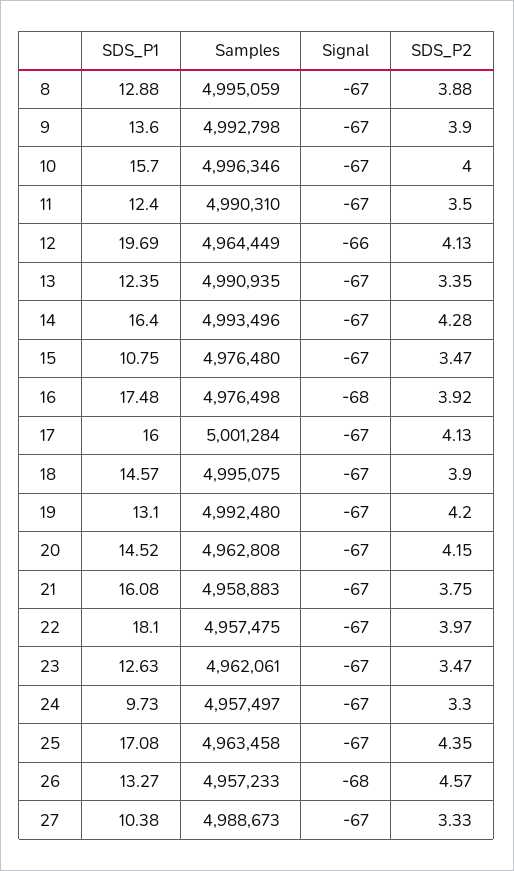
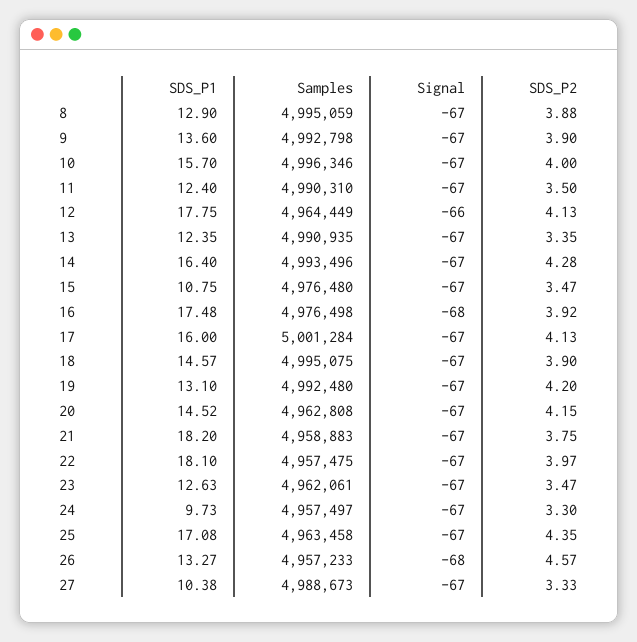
SDS_P1, 8: 12.88 -> 12.9
SDS_P1, 12: 19.69 -> 17.75
SDS_P1, 21: 16.08 -> 18.2

